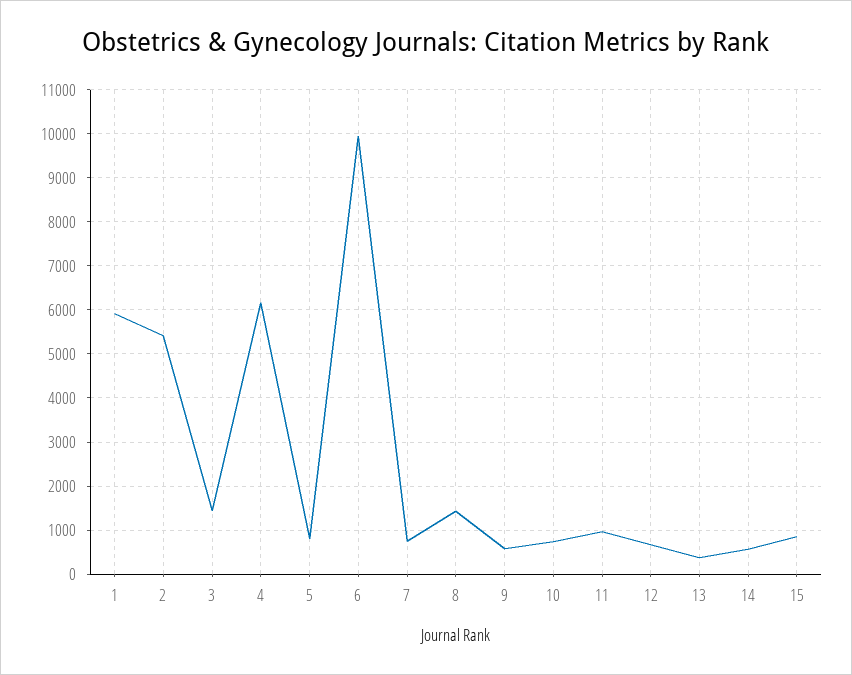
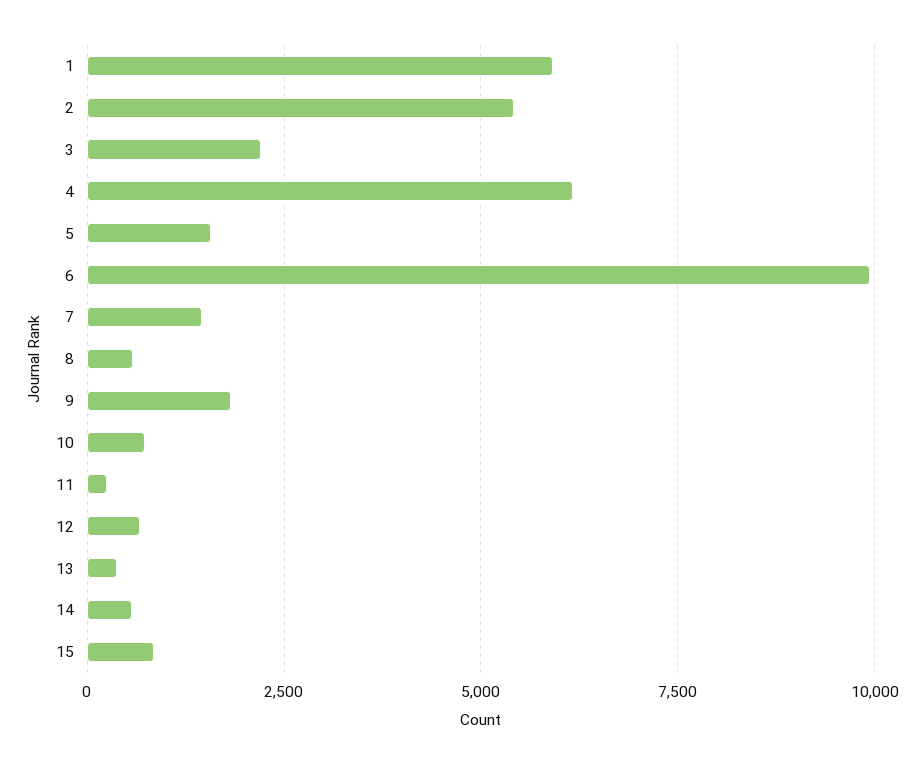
3: 1400 -> 2250
5: 800 -> 1500
7: 800 -> 1500
8: 1400 -> 500
9: 600 -> 1750
11: 1000 -> 250

